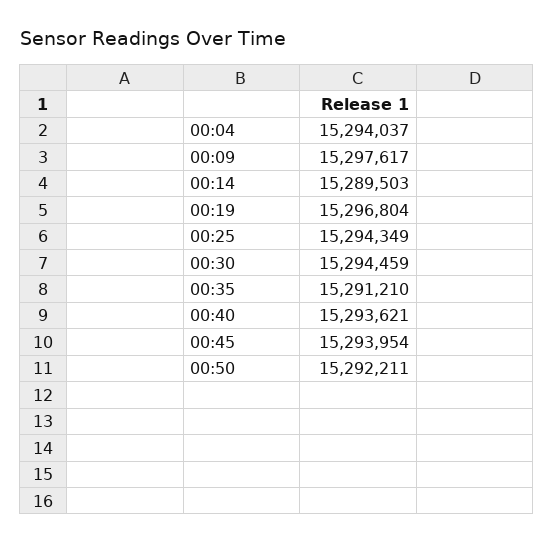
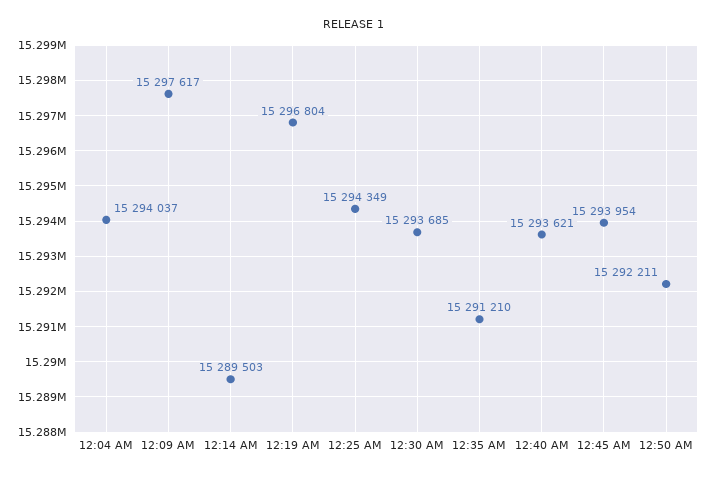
00:30: 15294459 -> 15293685

